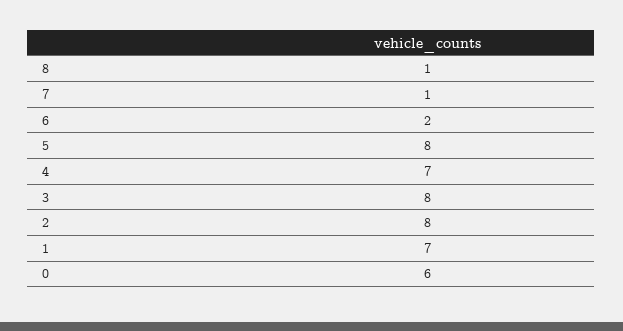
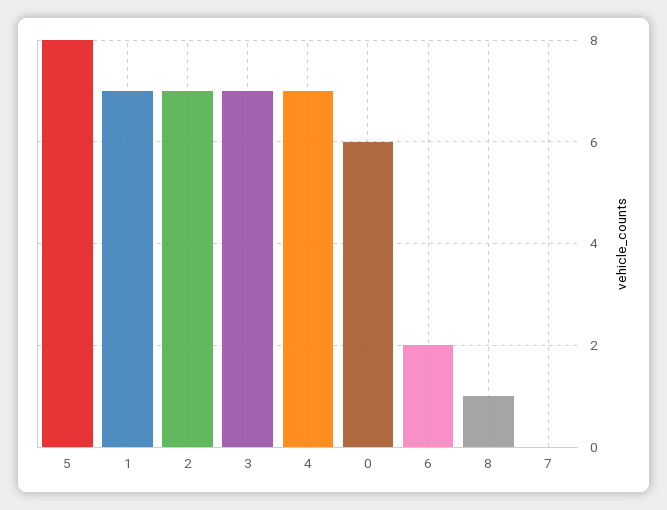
7: 1 -> 0
3: 8 -> 7
2: 8 -> 7

